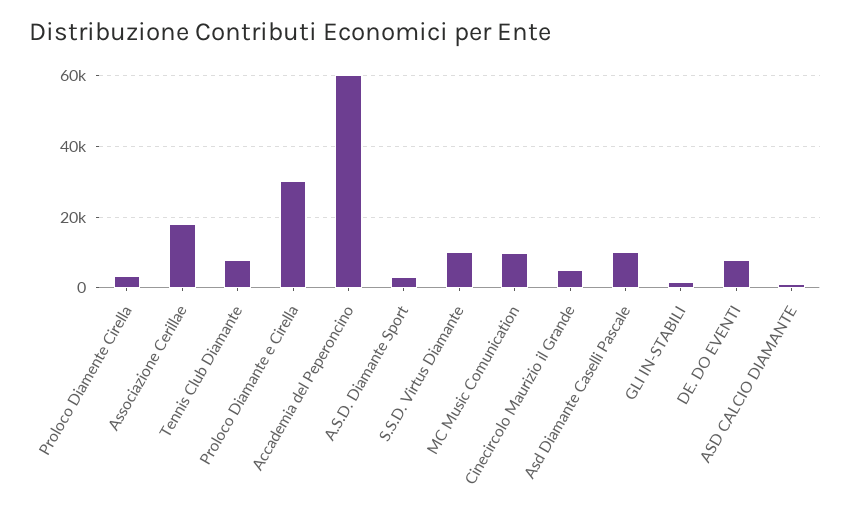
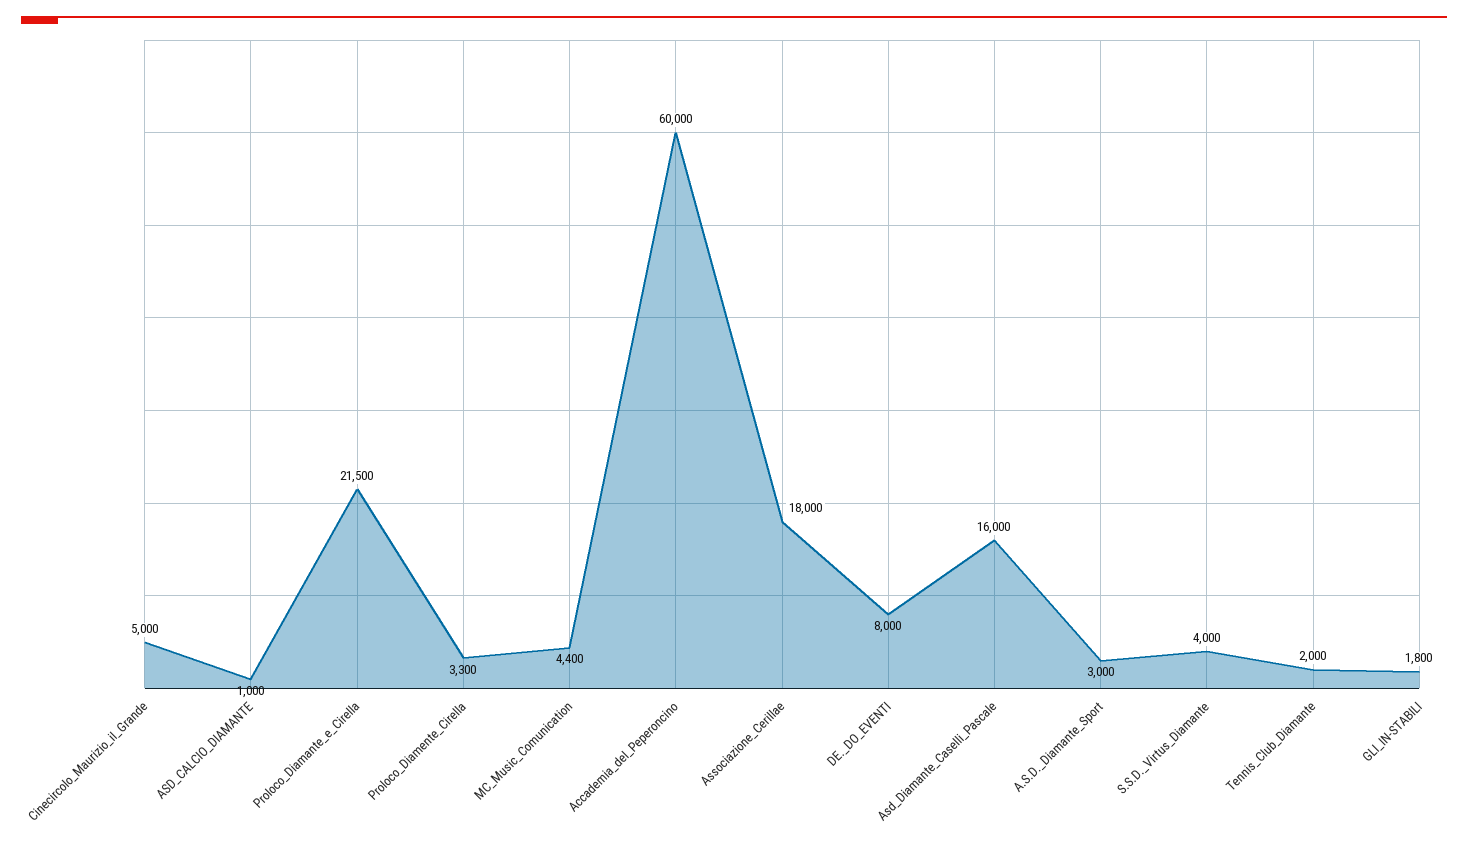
Tennis Club Diamante: 8000 -> 2000
Proloco Diamante e Cirella: 30000 -> 21500
S.S.D. Virtus Diamante: 10000 -> 4000
MC Music Comunication: 10000 -> 4400
Asd Diamante Caselli Pascale: 10000 -> 16000

